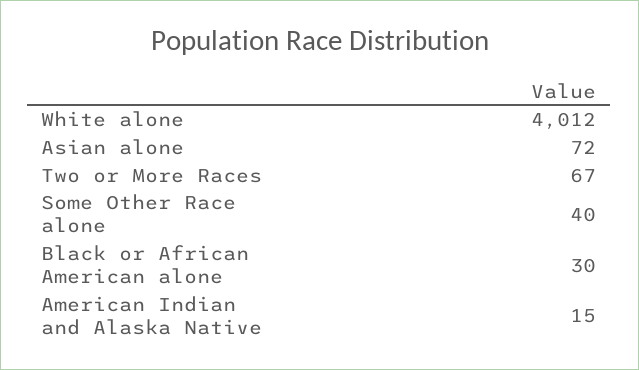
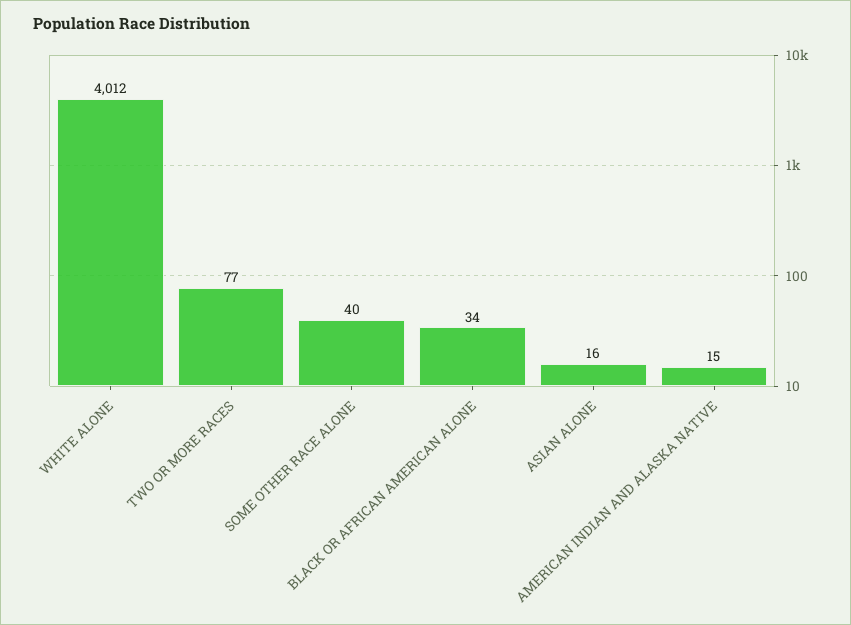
Asian alone: 72 -> 16
Two or More Races: 67 -> 77
Black or African American alone: 30 -> 34

